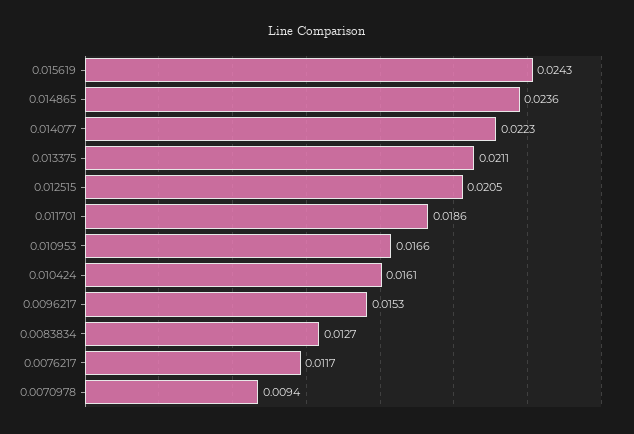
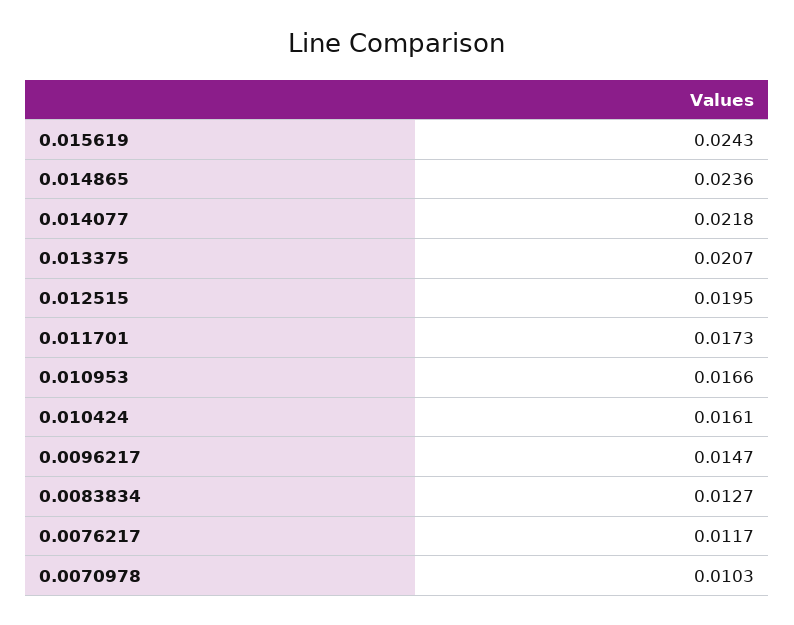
0.014077: 0.0223 -> 0.0218
0.013375: 0.0211 -> 0.0207
0.012515: 0.0205 -> 0.0195
0.011701: 0.0186 -> 0.0173
0.0096217: 0.0153 -> 0.0147
0.0070978: 0.0094 -> 0.0103

